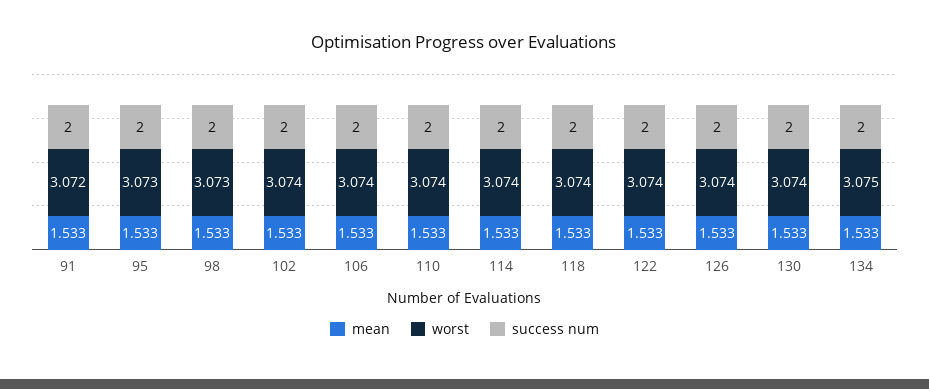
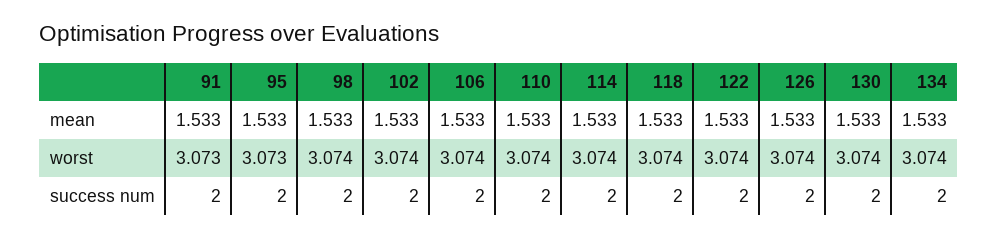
worst, 91: 3.072 -> 3.073
worst, 98: 3.073 -> 3.074
worst, 134: 3.075 -> 3.074

